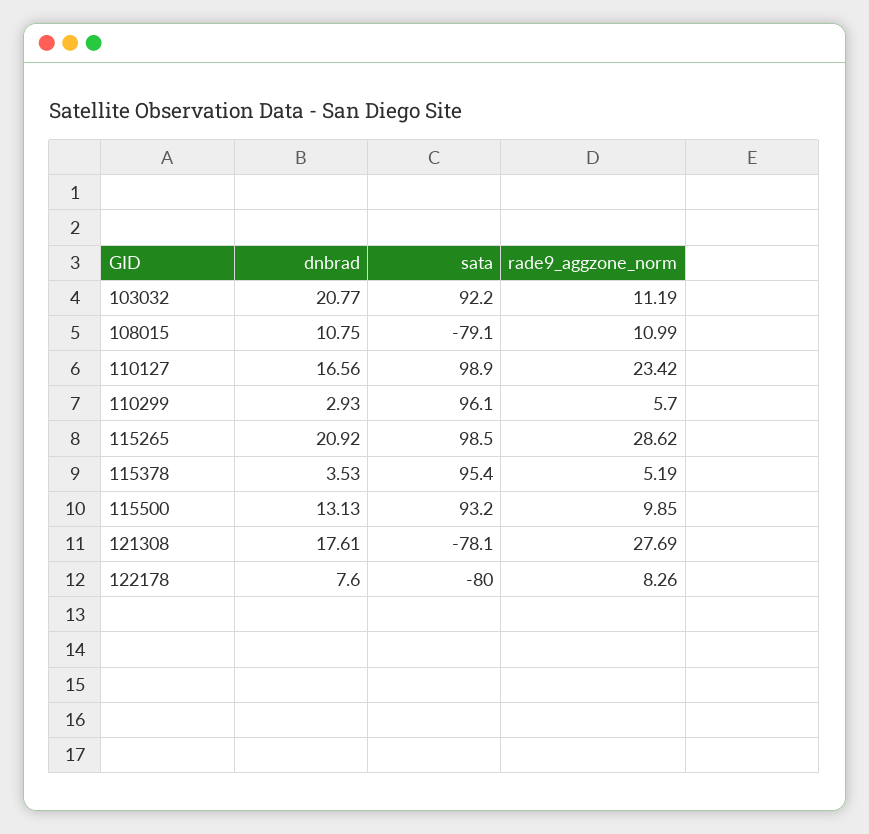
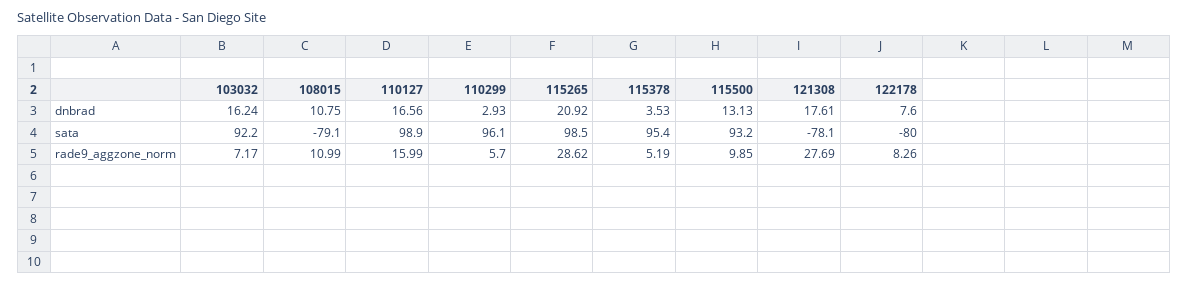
dnbrad, 103032: 20.77 -> 16.24
rade9_aggzone_norm, 103032: 11.19 -> 7.17
rade9_aggzone_norm, 110127: 23.42 -> 15.99

